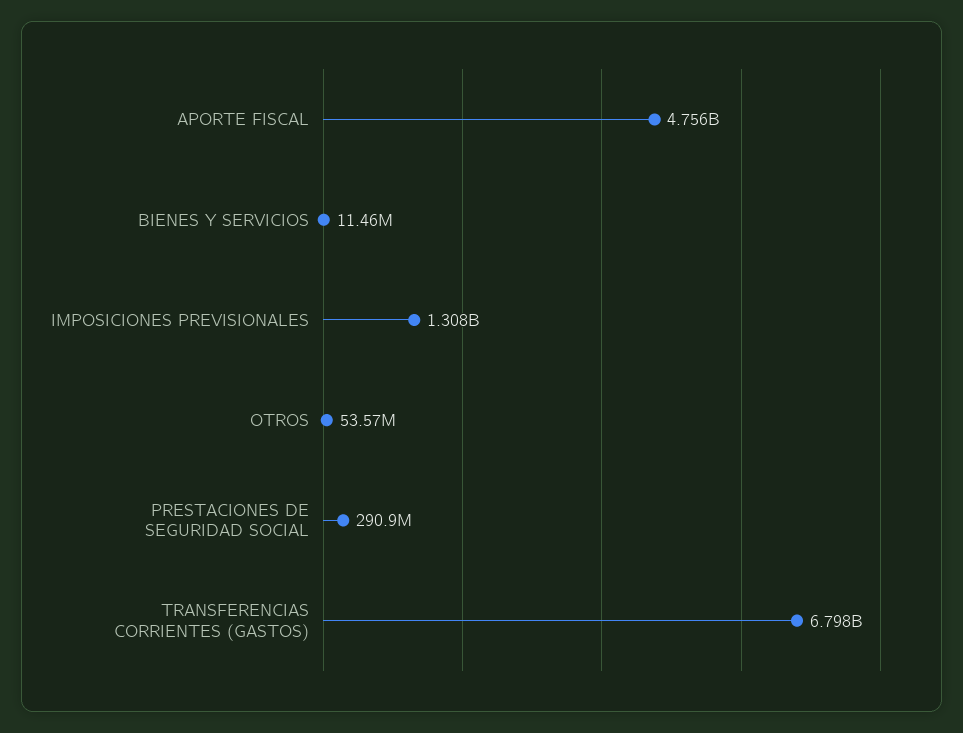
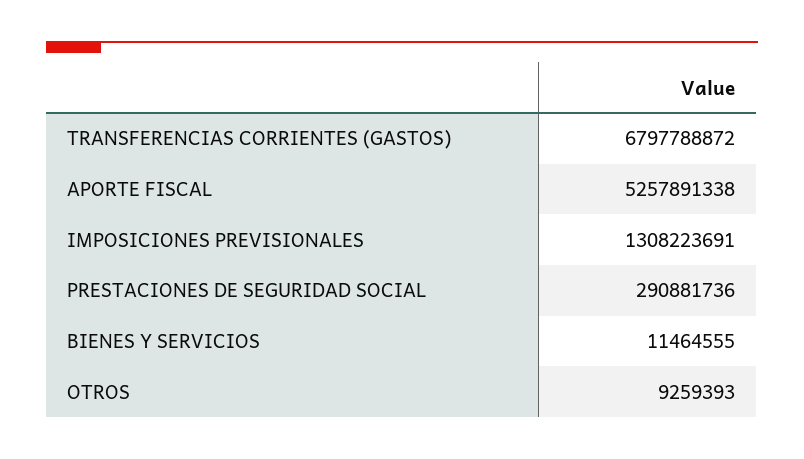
APORTE FISCAL: 4756000000 -> 5257891338
OTROS: 53570000 -> 9259393

